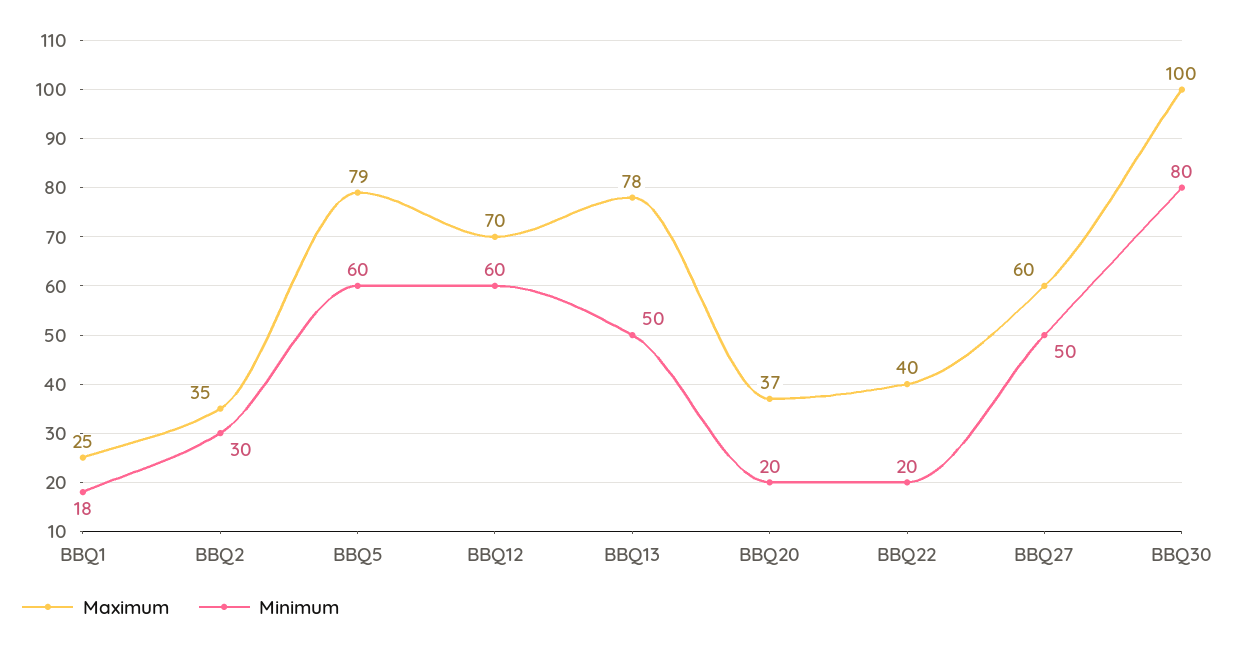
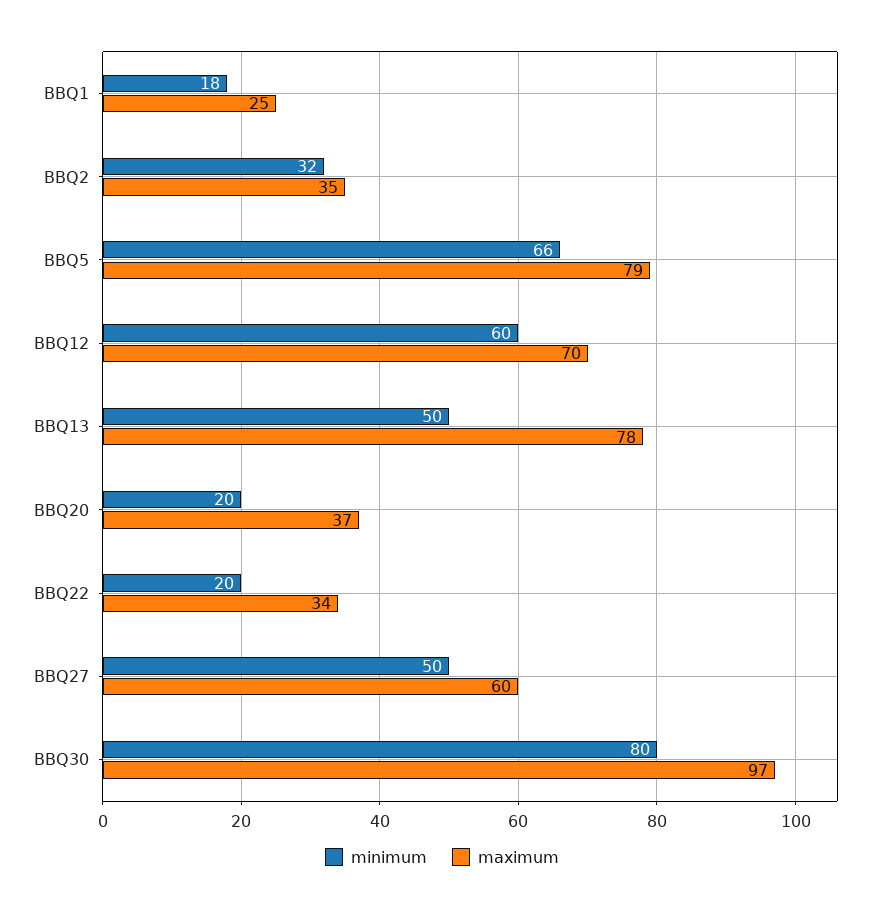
Minimum, BBQ2: 30 -> 32
Minimum, BBQ5: 60 -> 66
Maximum, BBQ22: 40 -> 34
Maximum, BBQ30: 100 -> 97

